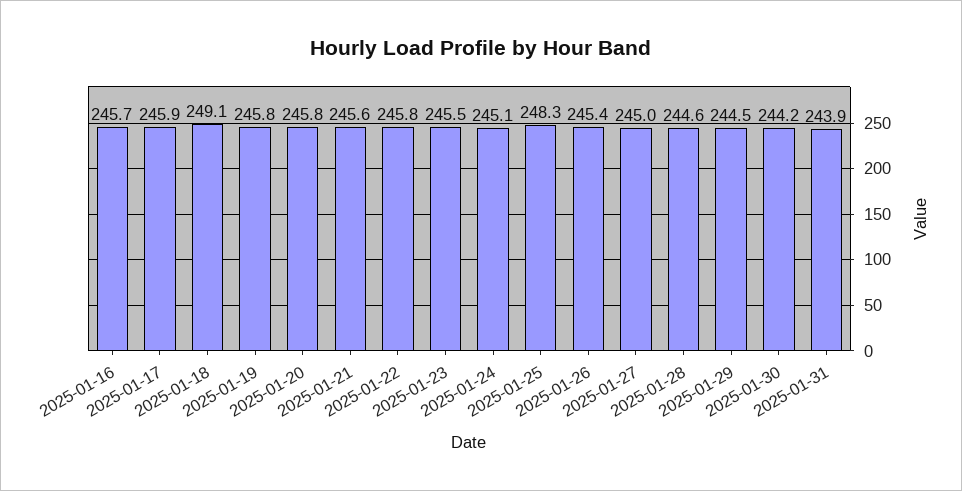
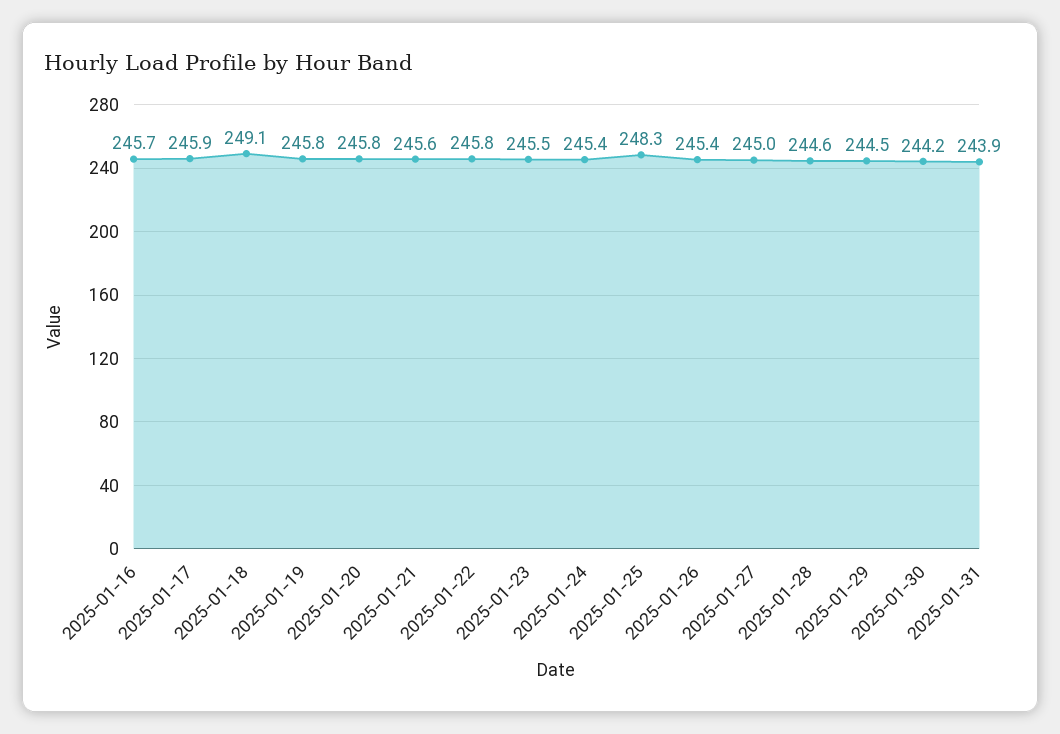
2025-01-24: 245.1 -> 245.4

